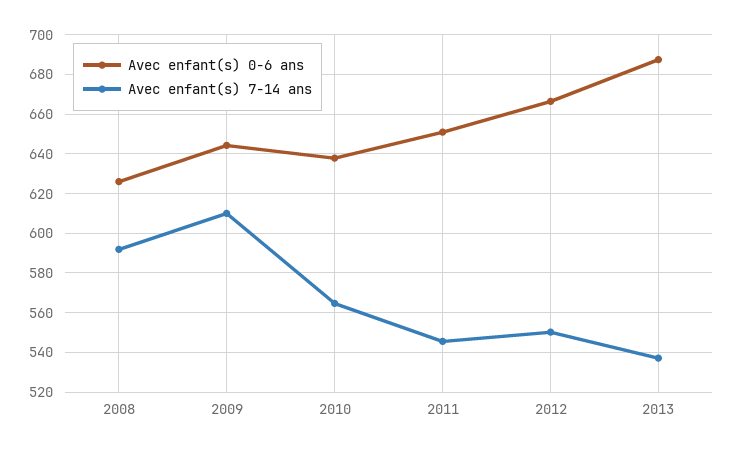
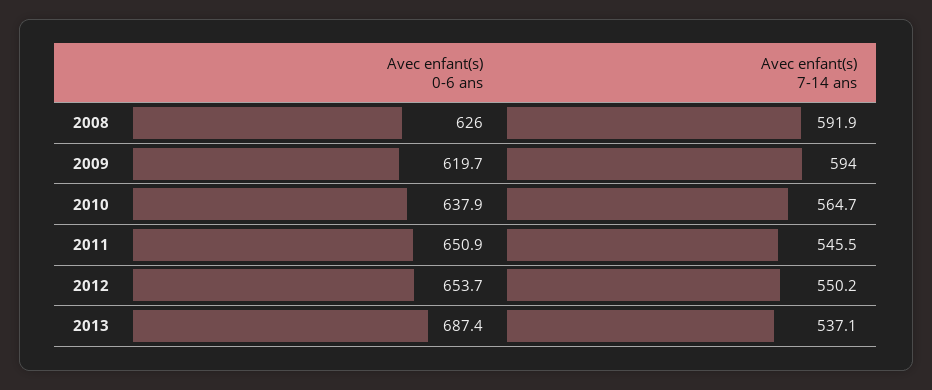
Avec enfant(s) 0-6 ans, 2009: 645 -> 619.7
Avec enfant(s) 7-14 ans, 2009: 610 -> 594
Avec enfant(s) 0-6 ans, 2012: 665 -> 653.7

